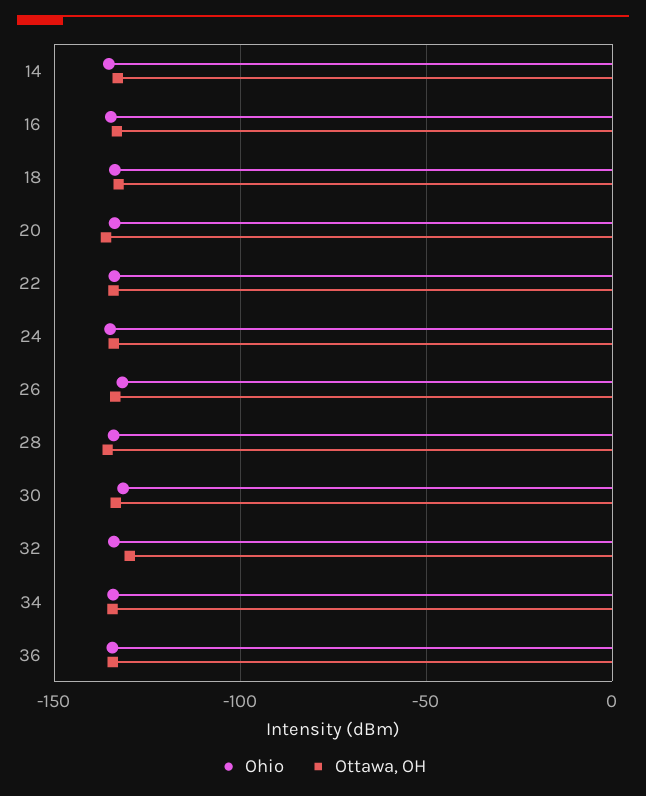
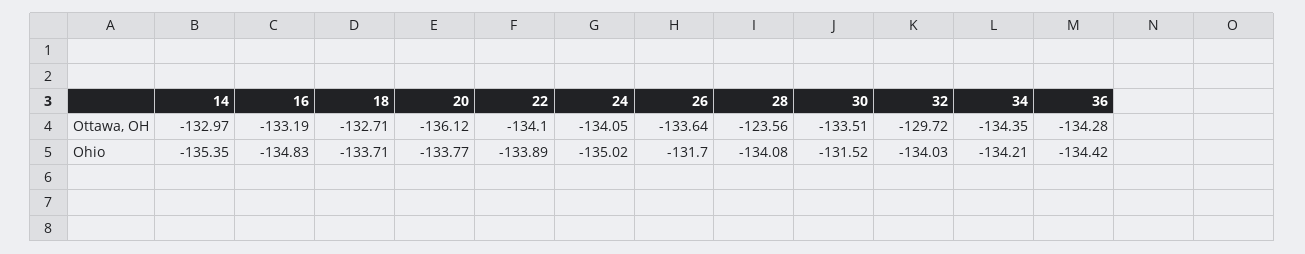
Ottawa, OH, 28: -135 -> -123.56

